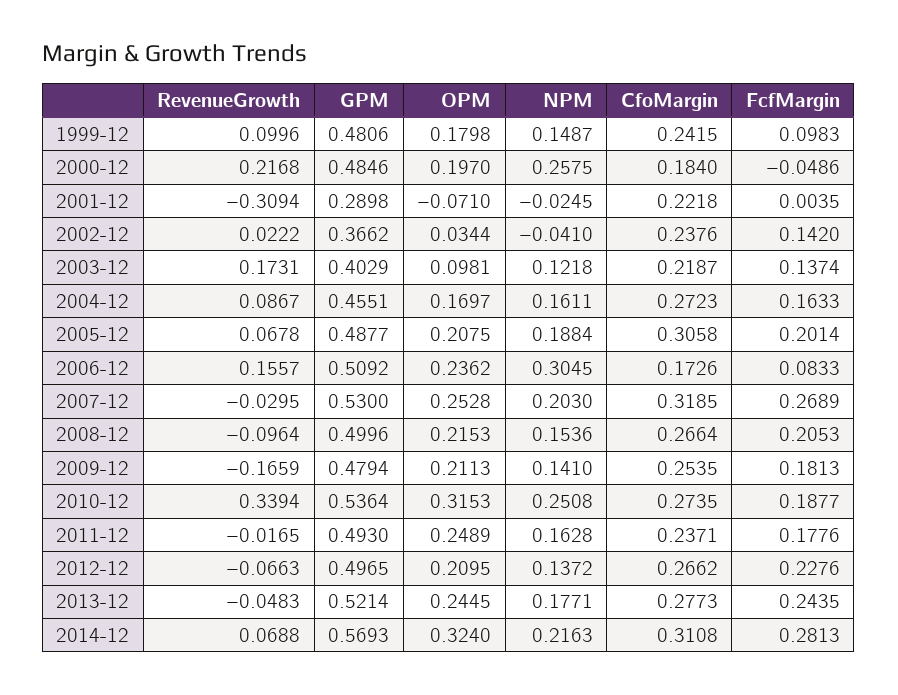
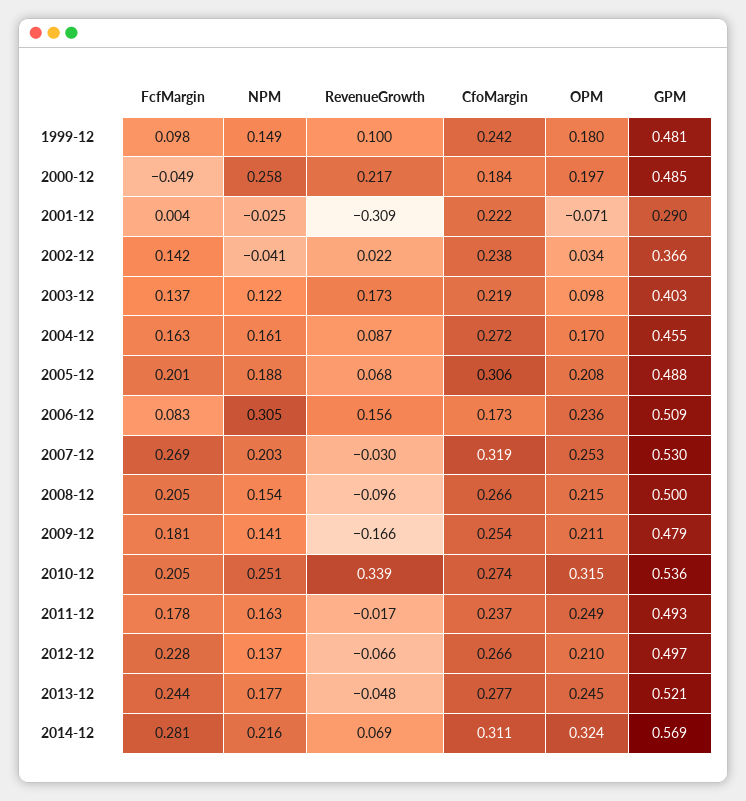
FcfMargin, 2010-12: 0.1877 -> 0.205

